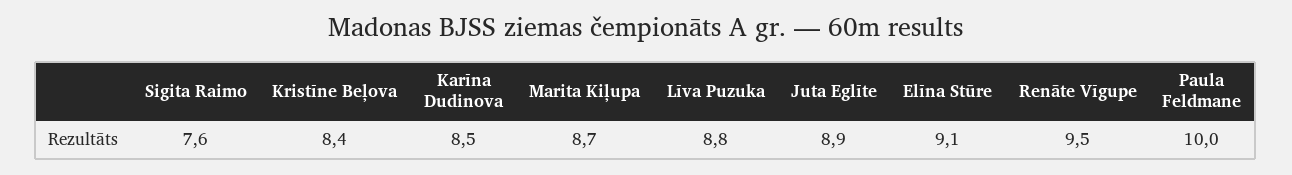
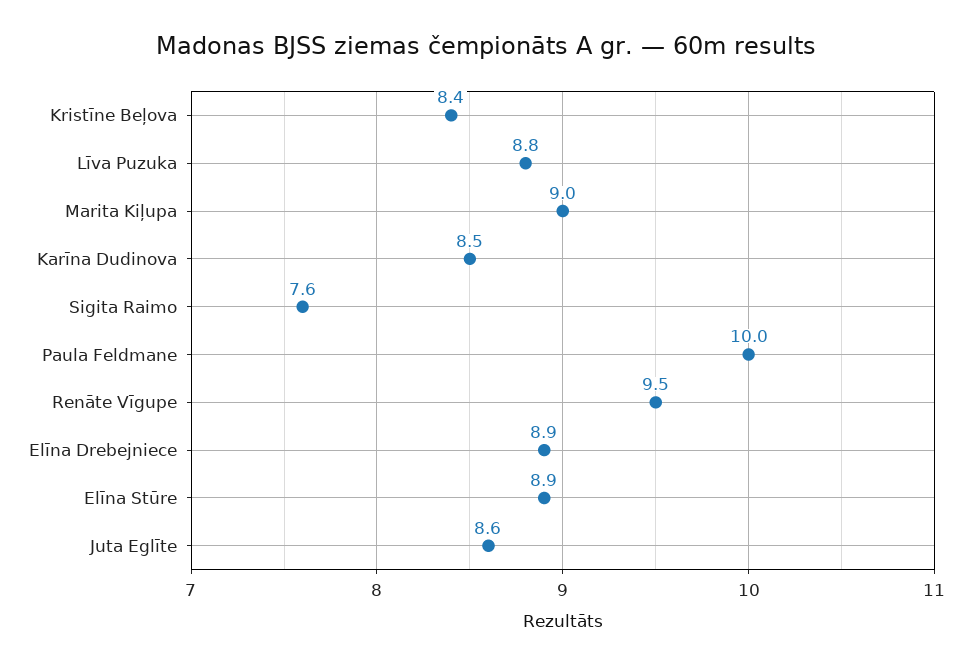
Marita Kiļupa: 8.7 -> 9
Juta Eglīte: 8.9 -> 8.6
Elīna Stūre: 9.1 -> 8.9
Elīna Drebejniece: none -> 8.9

